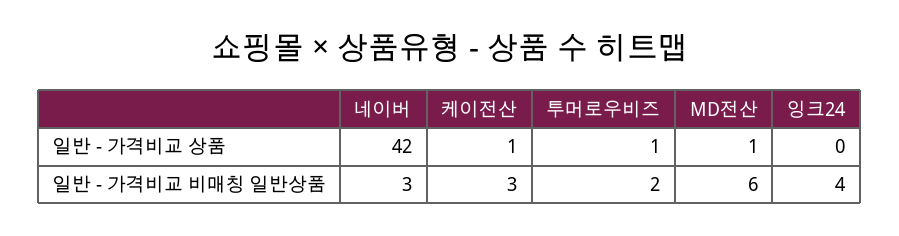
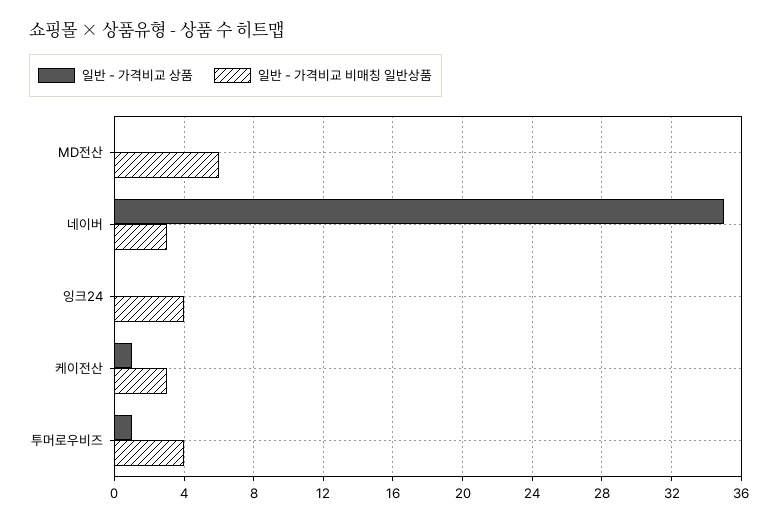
일반 - 가격비교 상품, 네이버: 42 -> 35
일반 - 가격비교 상품, MD전산: 1 -> 0
일반 - 가격비교 비매칭 일반상품, 투머로우비즈: 2 -> 4

